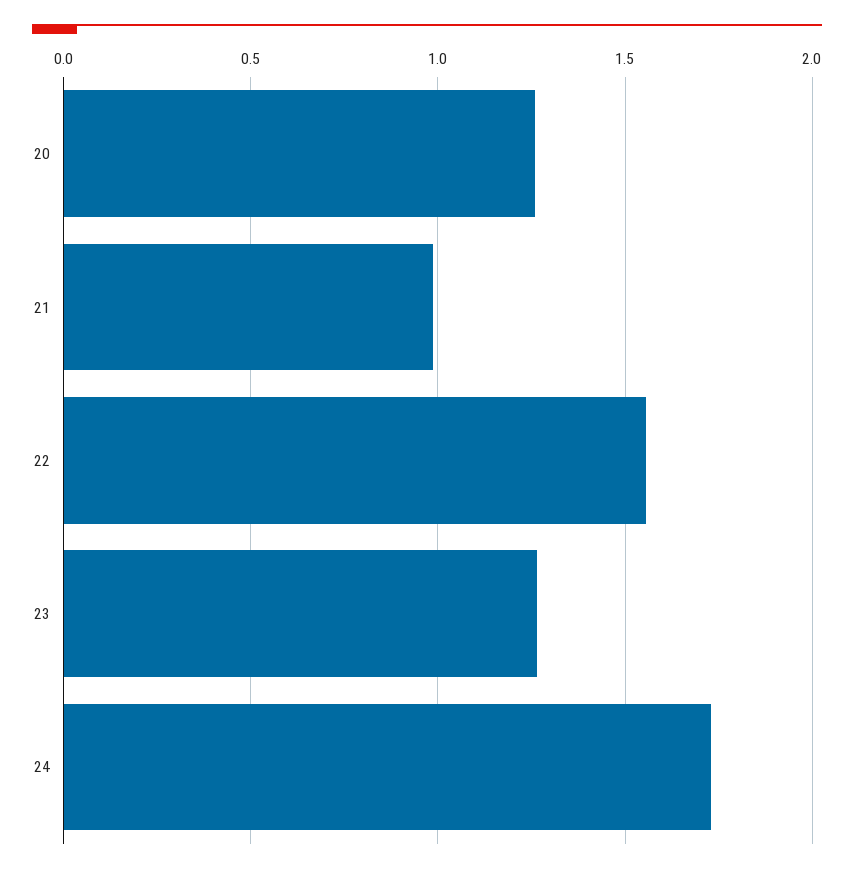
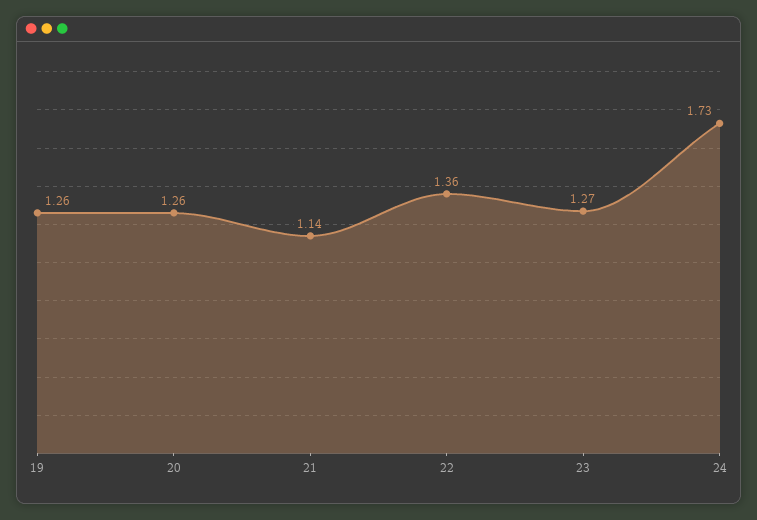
21: 1 -> 1.14
22: 1.55 -> 1.36
19: none -> 1.26

